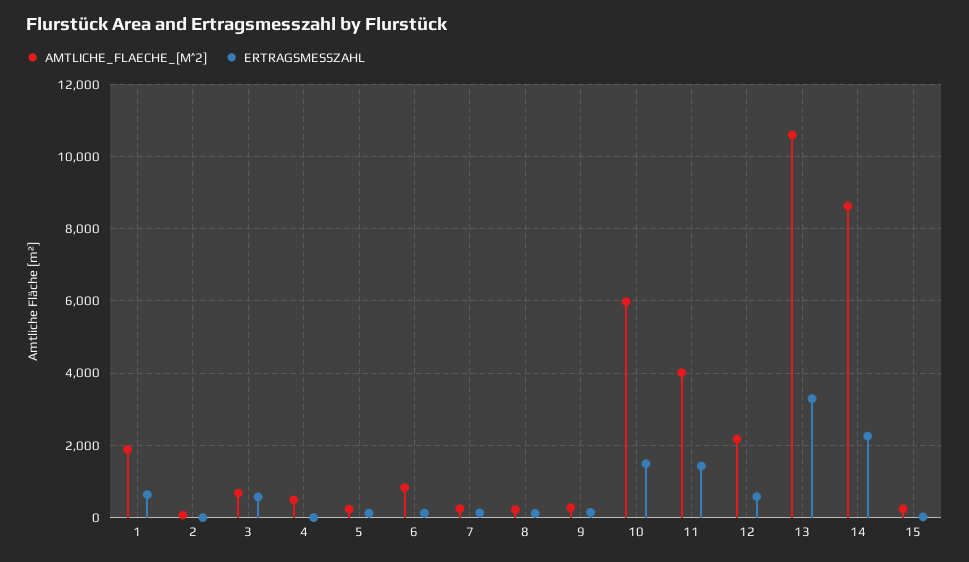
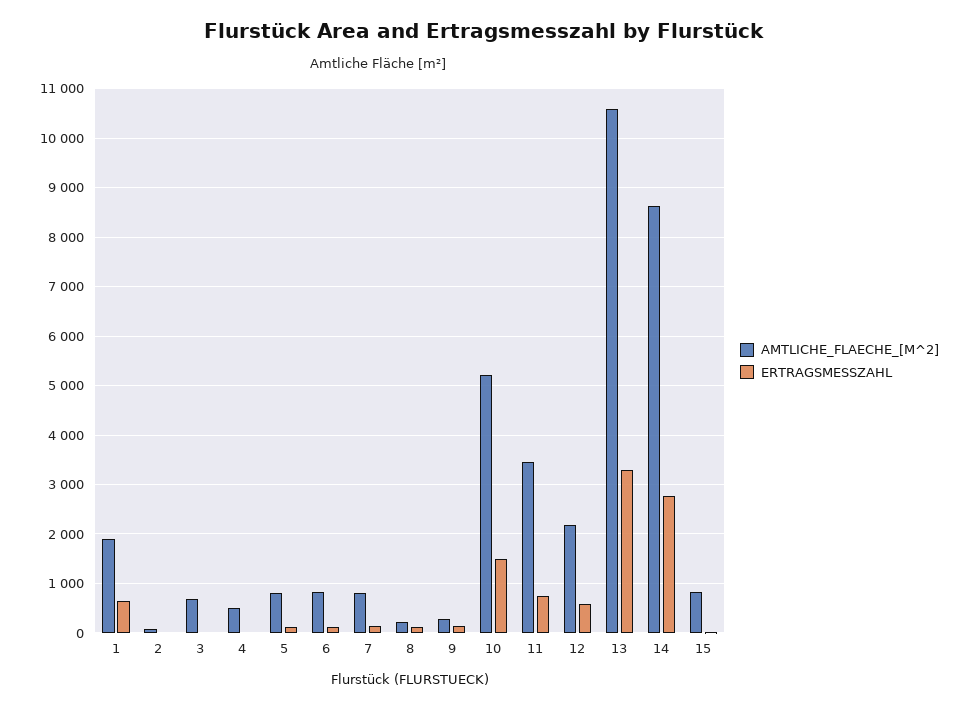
ERTRAGSMESSZAHL, 3: 600 -> 0
AMTLICHE_FLAECHE_[M^2], 5: 200 -> 800
AMTLICHE_FLAECHE_[M^2], 7: 200 -> 800
AMTLICHE_FLAECHE_[M^2], 10: 6000 -> 5200
AMTLICHE_FLAECHE_[M^2], 11: 4000 -> 3400
ERTRAGSMESSZAHL, 11: 1400 -> 800
ERTRAGSMESSZAHL, 14: 2200 -> 2800
AMTLICHE_FLAECHE_[M^2], 15: 200 -> 800

